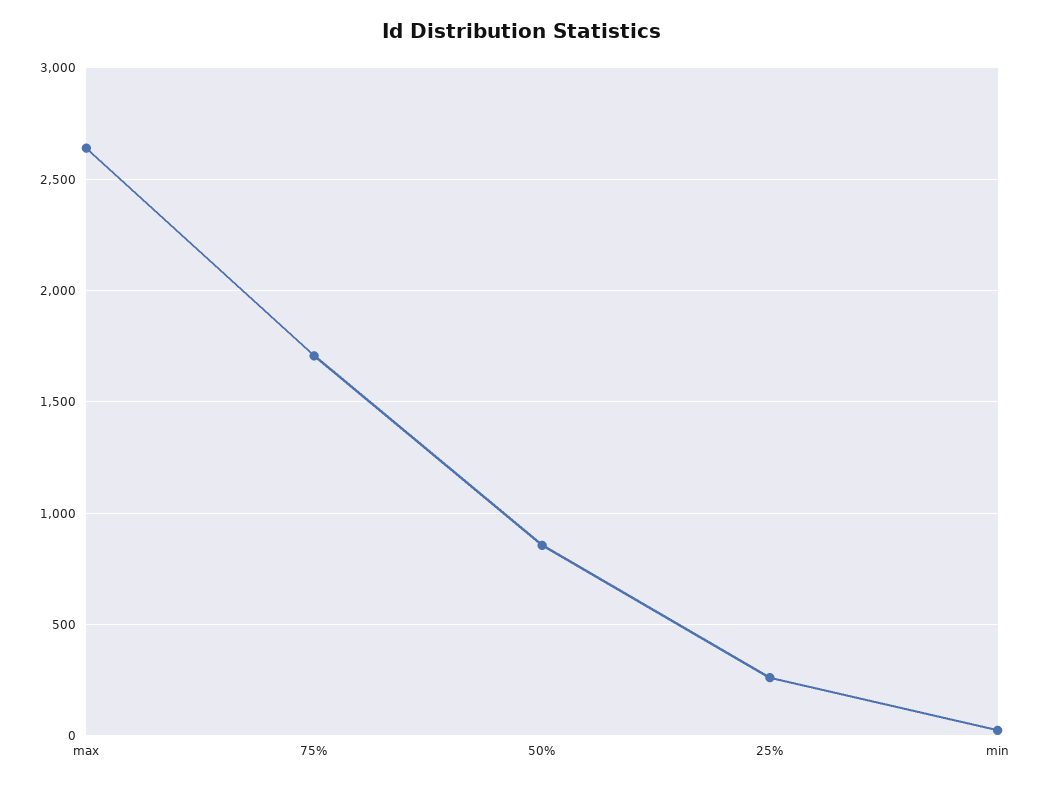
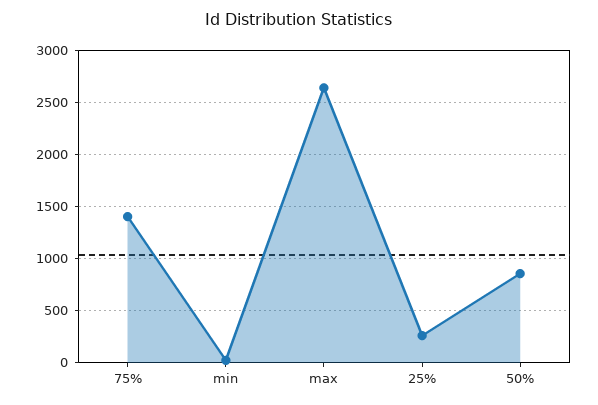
75%: 1700 -> 1400

